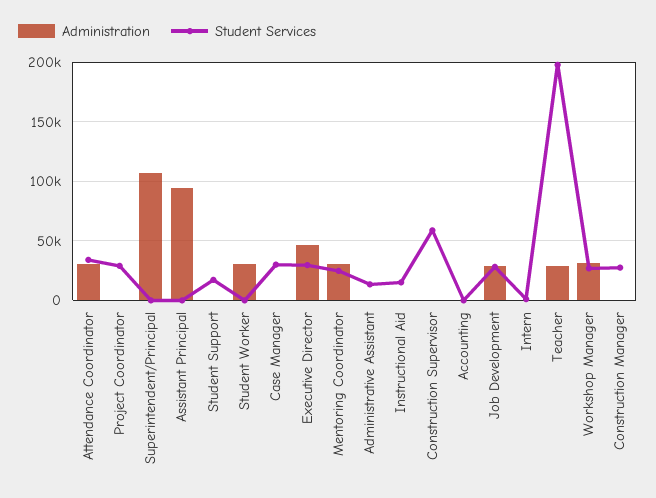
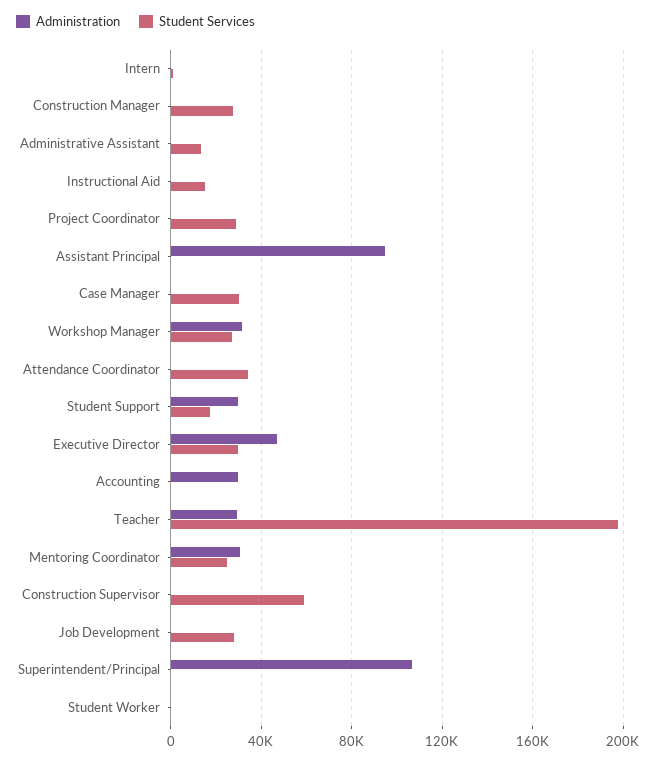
Administration, Attendance Coordinator: 30000 -> 0
Administration, Student Support: 0 -> 30000
Administration, Student Worker: 30000 -> 0
Administration, Accounting: 0 -> 30000
Administration, Job Development: 30000 -> 0

